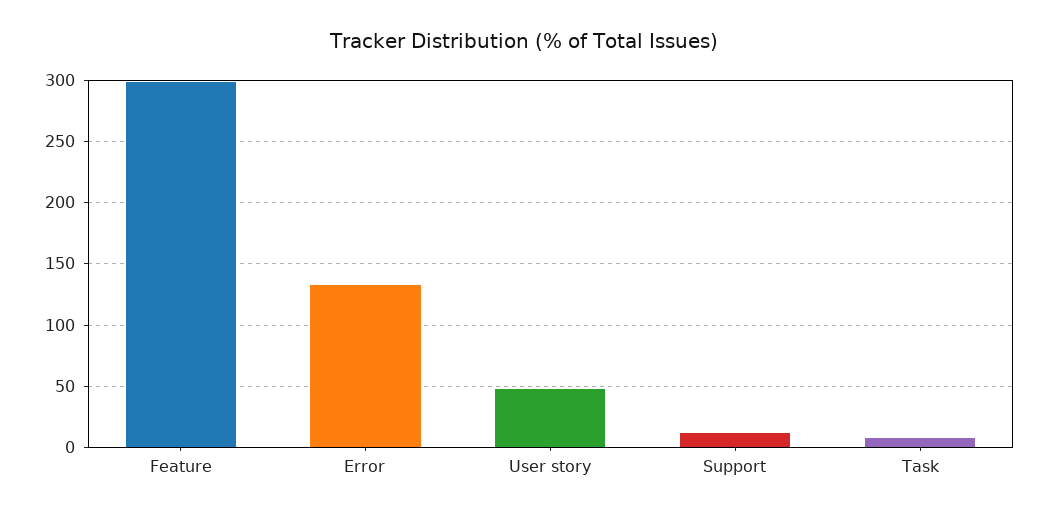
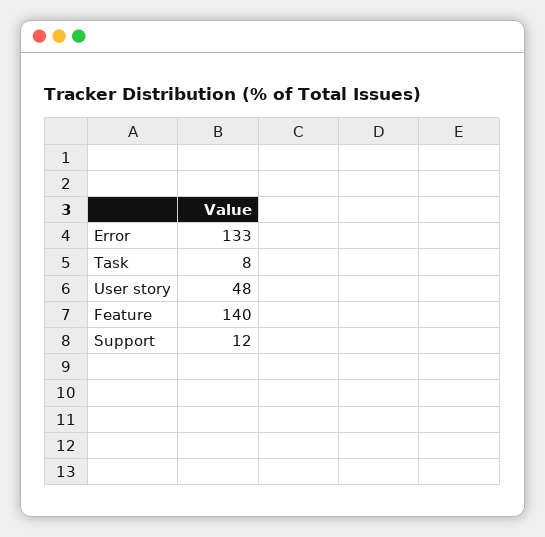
Feature: 300 -> 140

